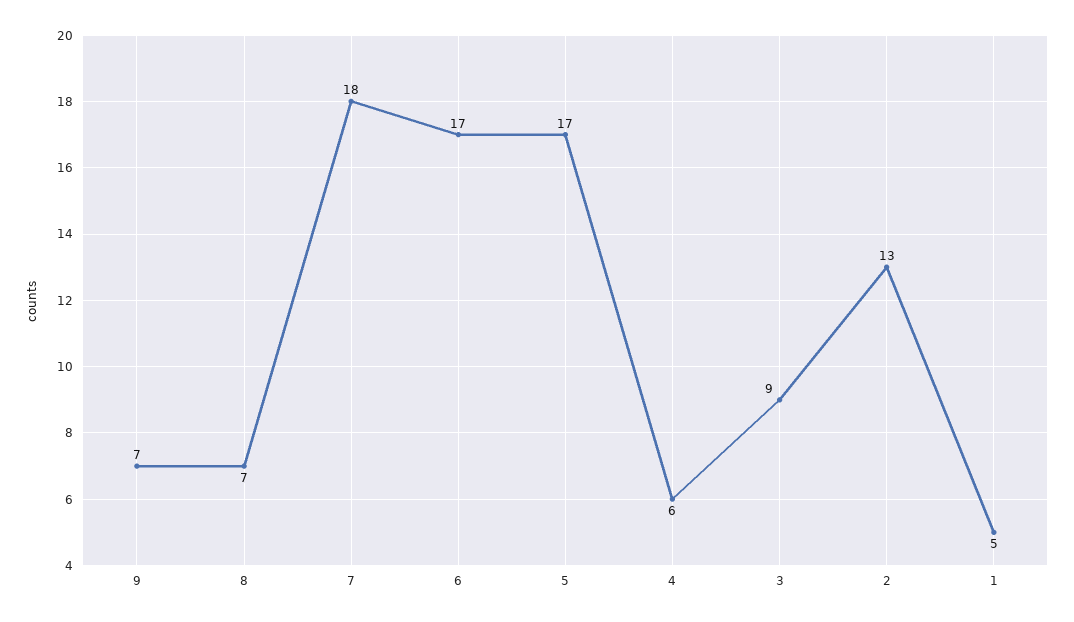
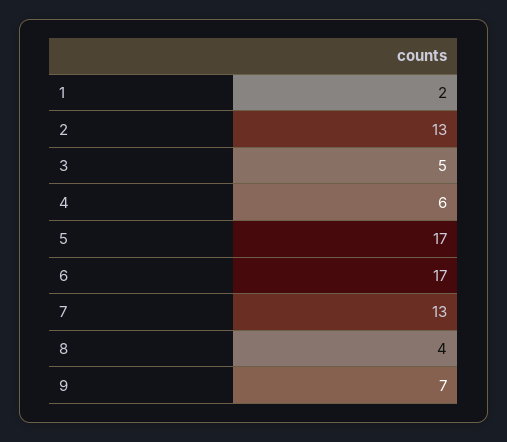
8: 7 -> 4
7: 18 -> 13
3: 9 -> 5
1: 5 -> 2

